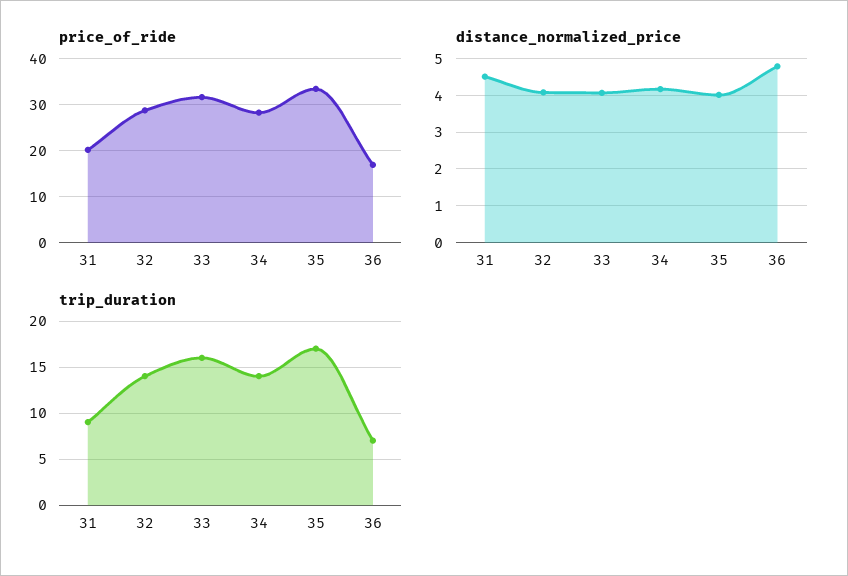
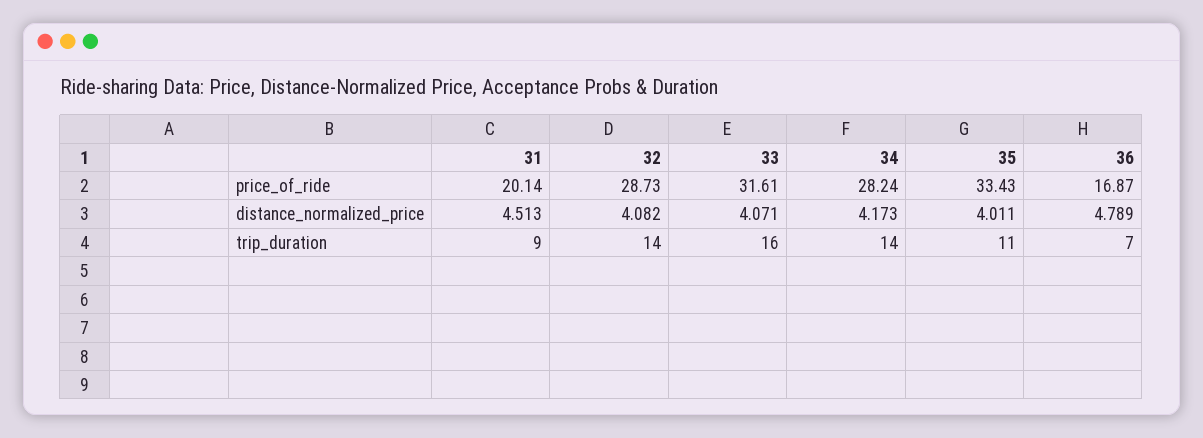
trip_duration, 35: 17 -> 11

